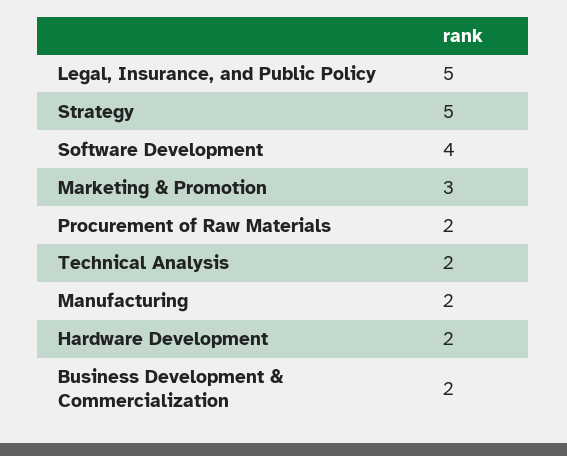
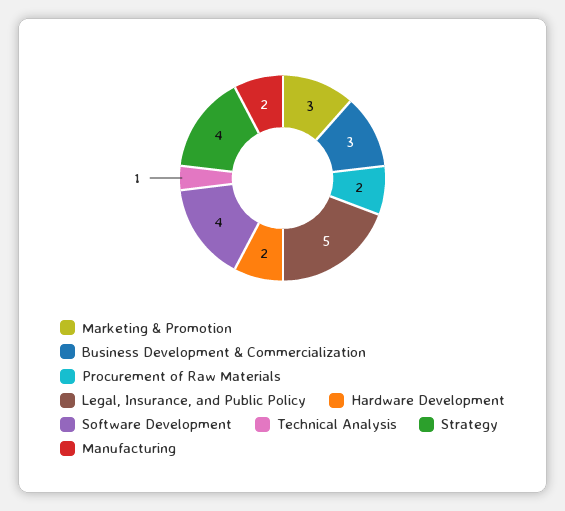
Strategy: 5 -> 4
Technical Analysis: 2 -> 1
Business Development & Commercialization: 2 -> 3

